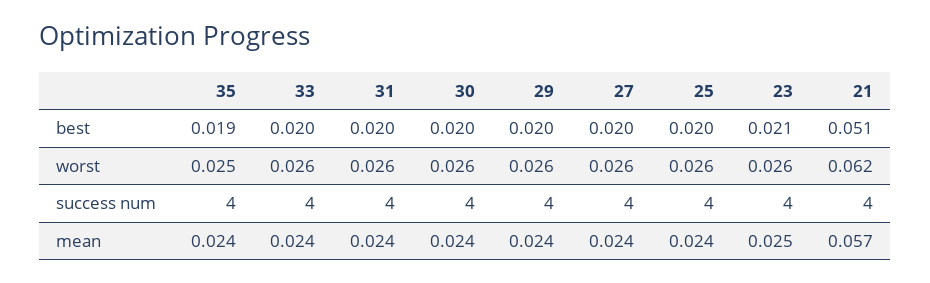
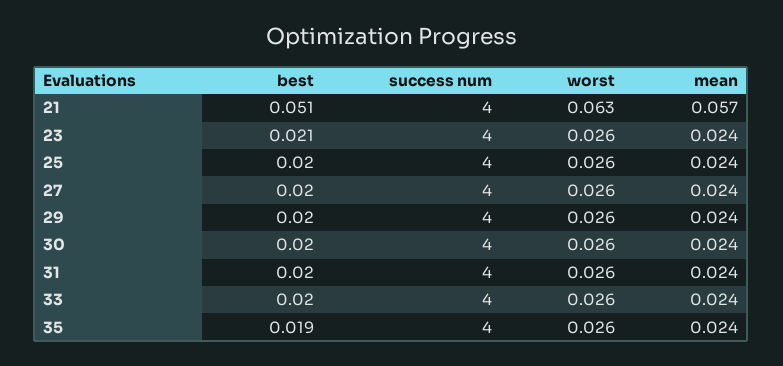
35, worst: 0.025 -> 0.026
21, worst: 0.062 -> 0.063
23, mean: 0.025 -> 0.024

